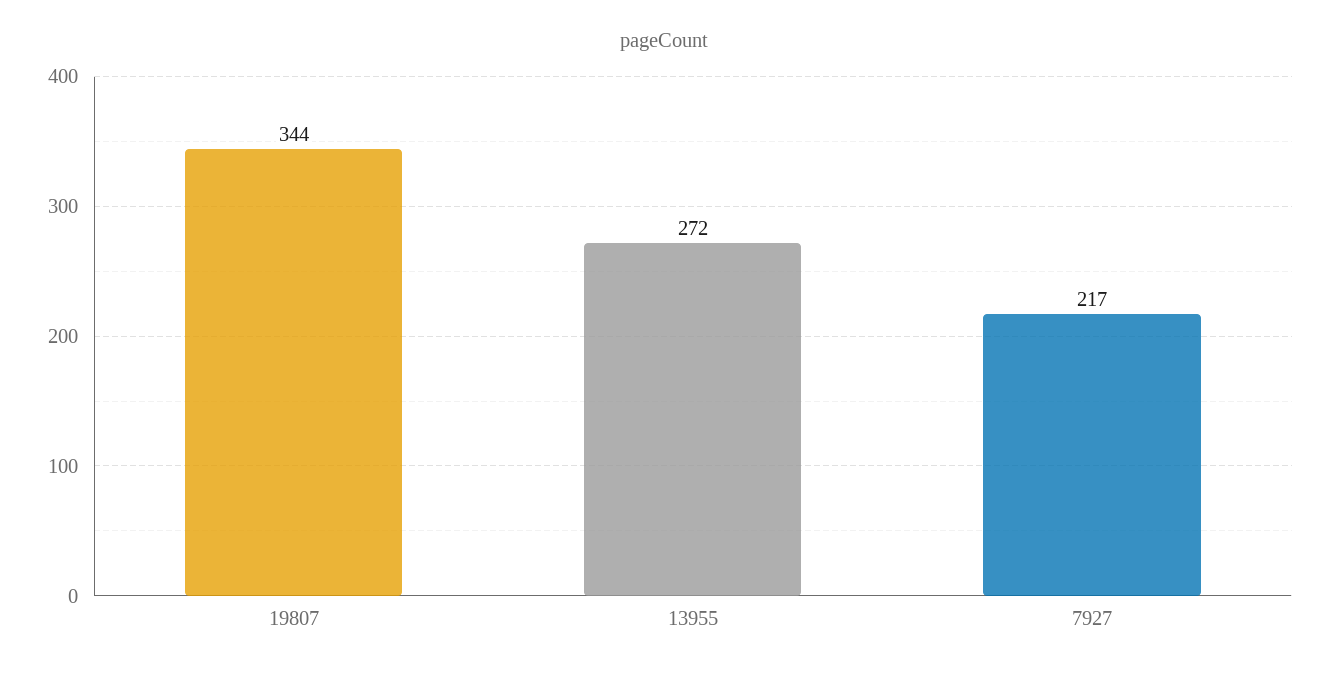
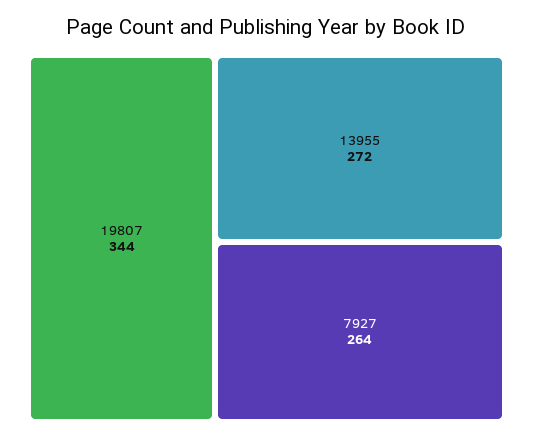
7927: 217 -> 264

